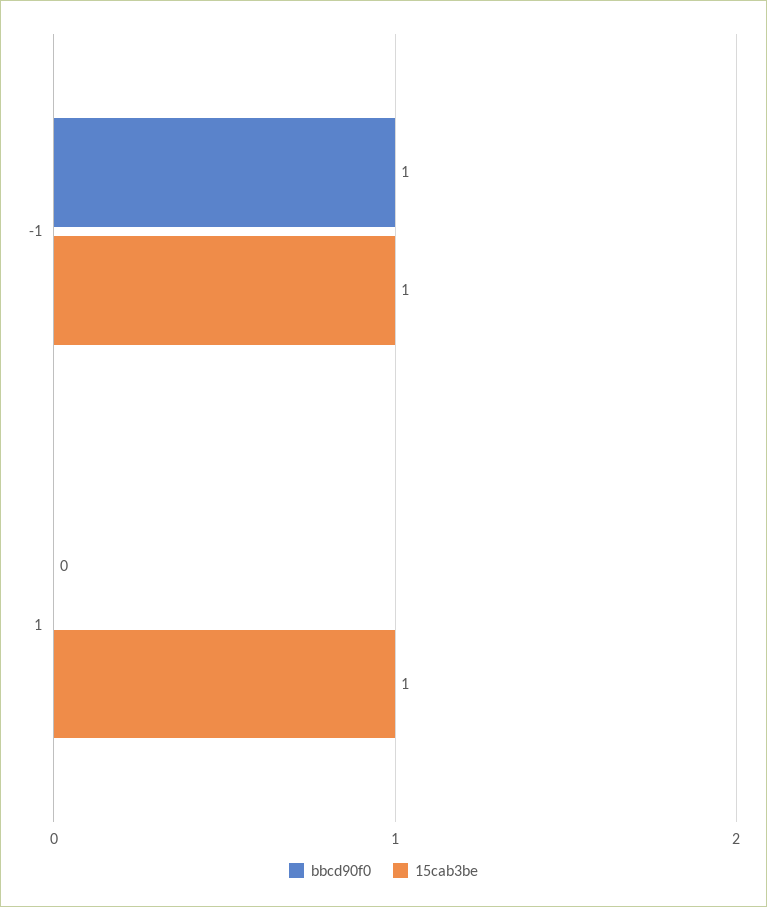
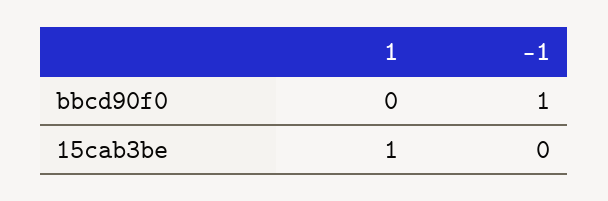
15cab3be, -1: 1 -> 0

